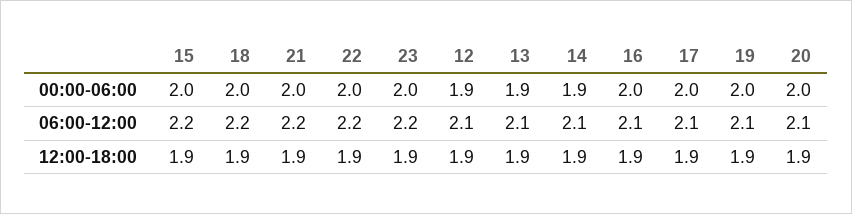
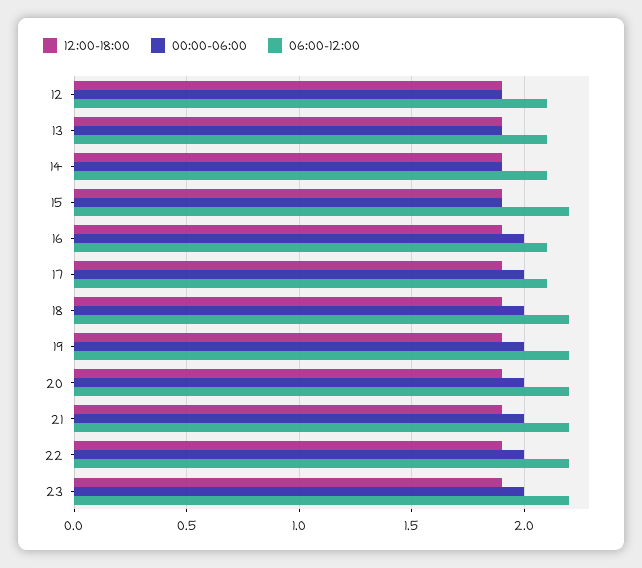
00:00-06:00, 15: 2 -> 1.9
06:00-12:00, 19: 2.1 -> 2.2
06:00-12:00, 20: 2.1 -> 2.2

